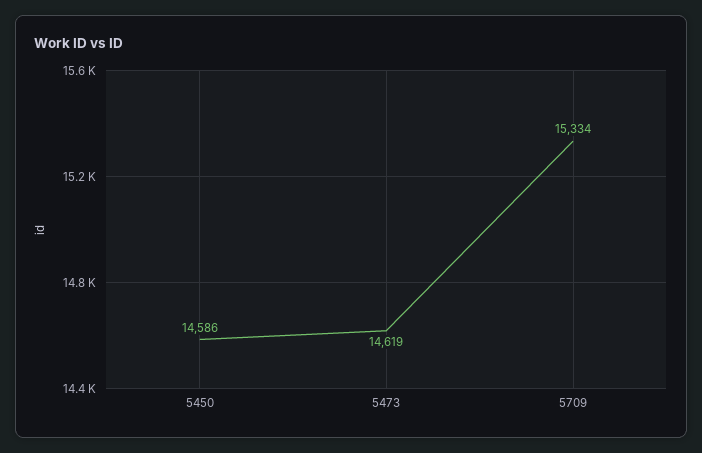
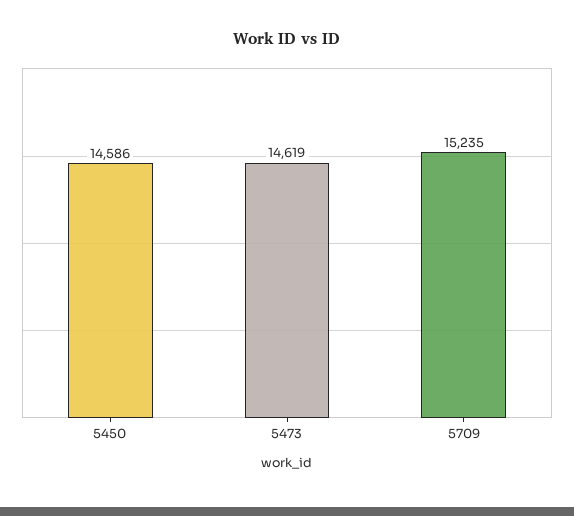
5709: 15334 -> 15235

